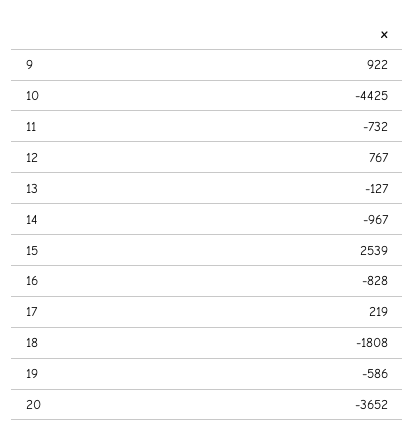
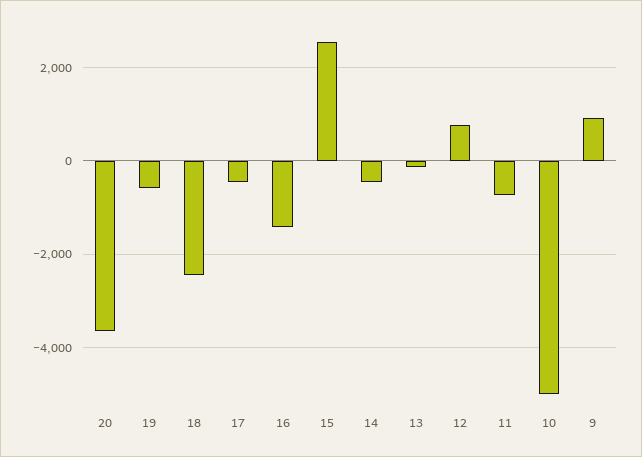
10: -4425 -> -5000
14: -967 -> -400
16: -828 -> -1400
17: 219 -> -400
18: -1808 -> -2400

